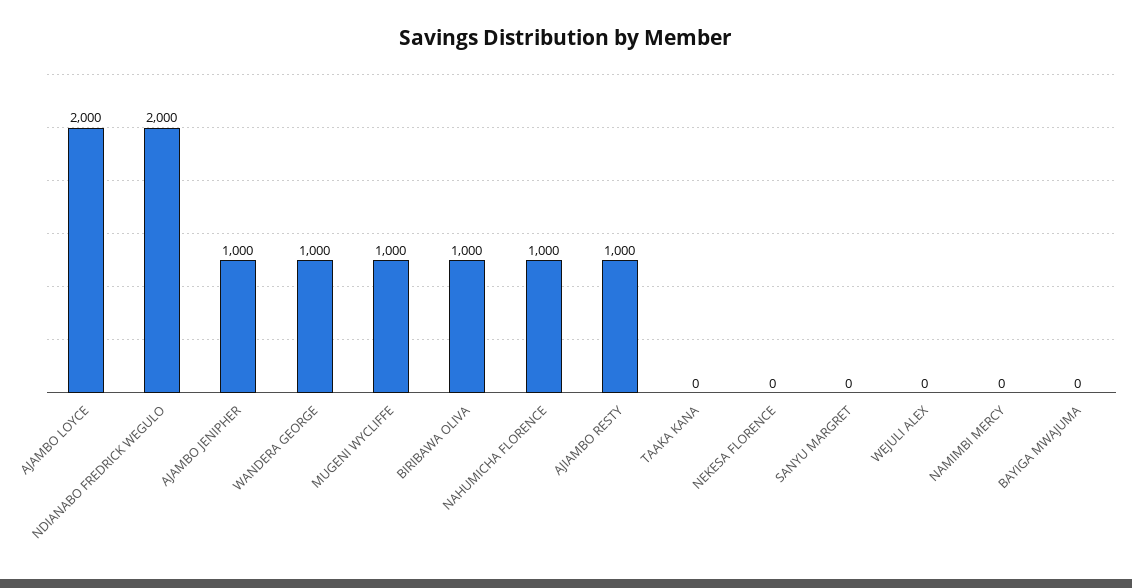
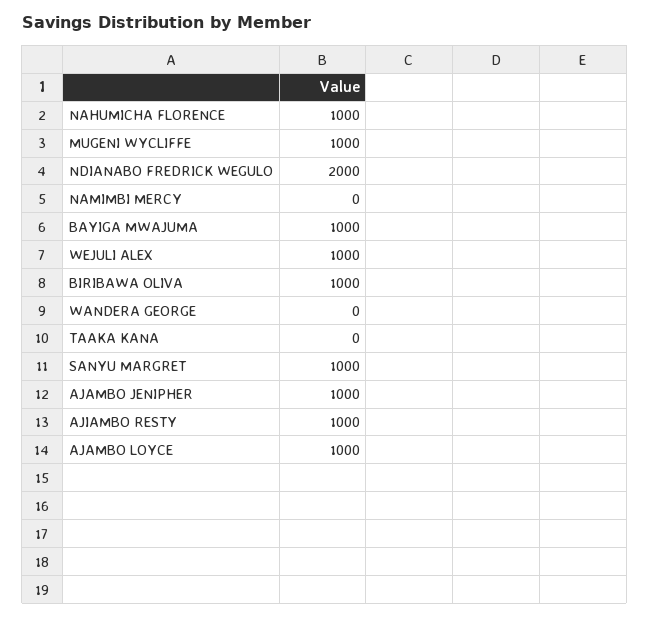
AJAMBO LOYCE: 2000 -> 1000
WANDERA GEORGE: 1000 -> 0
NEKESA FLORENCE: 0 -> none
SANYU MARGRET: 0 -> 1000
WEJULI ALEX: 0 -> 1000
BAYIGA MWAJUMA: 0 -> 1000

